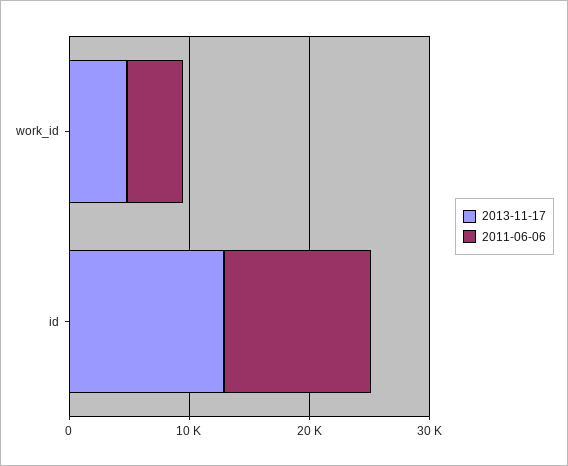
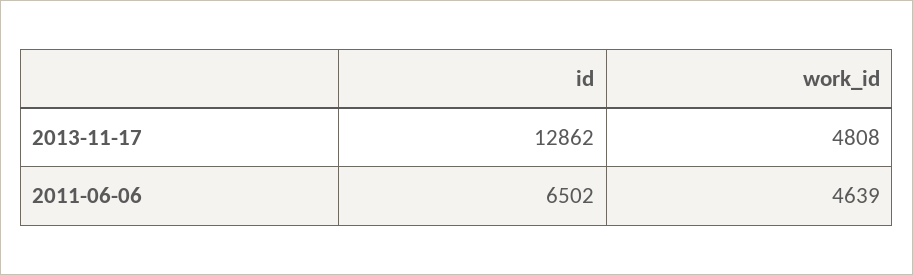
2011-06-06, id: 12000 -> 6502

